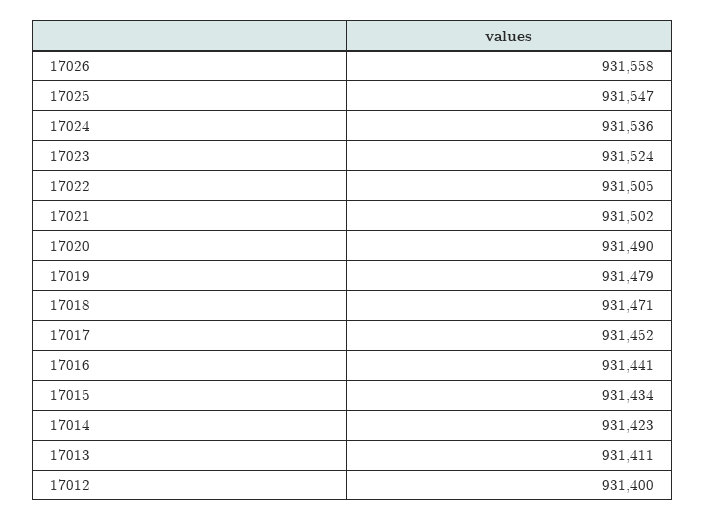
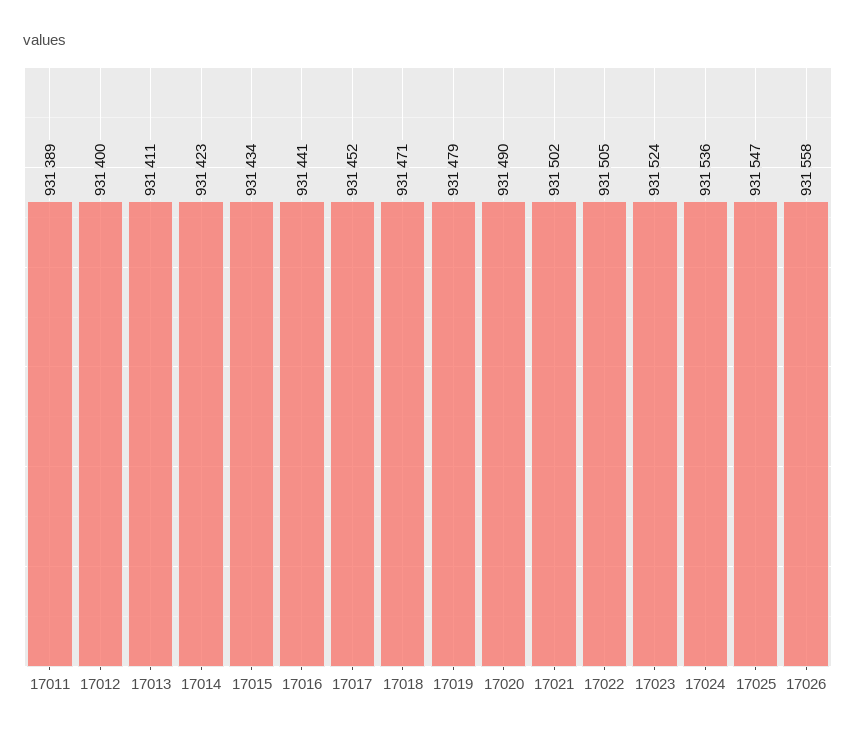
17011: none -> 931389

